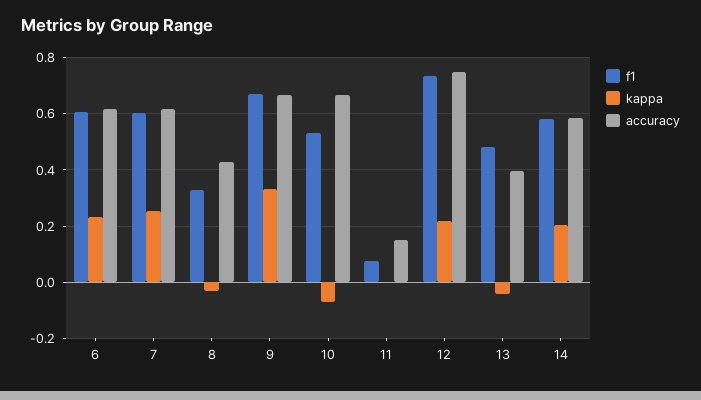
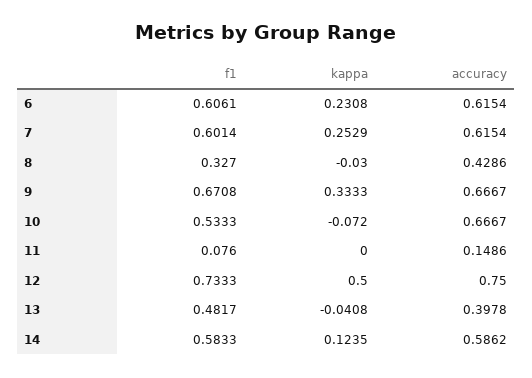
kappa, 12: 0.225 -> 0.5
kappa, 14: 0.2 -> 0.1235

